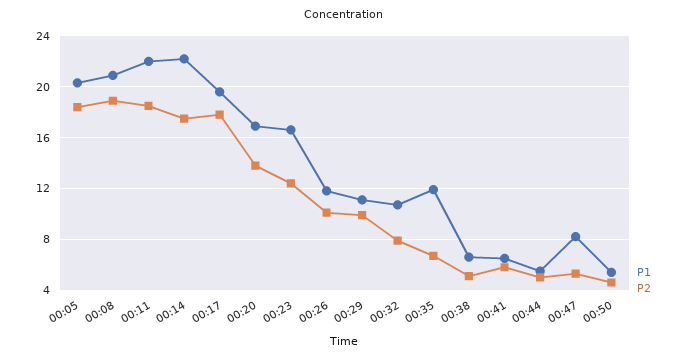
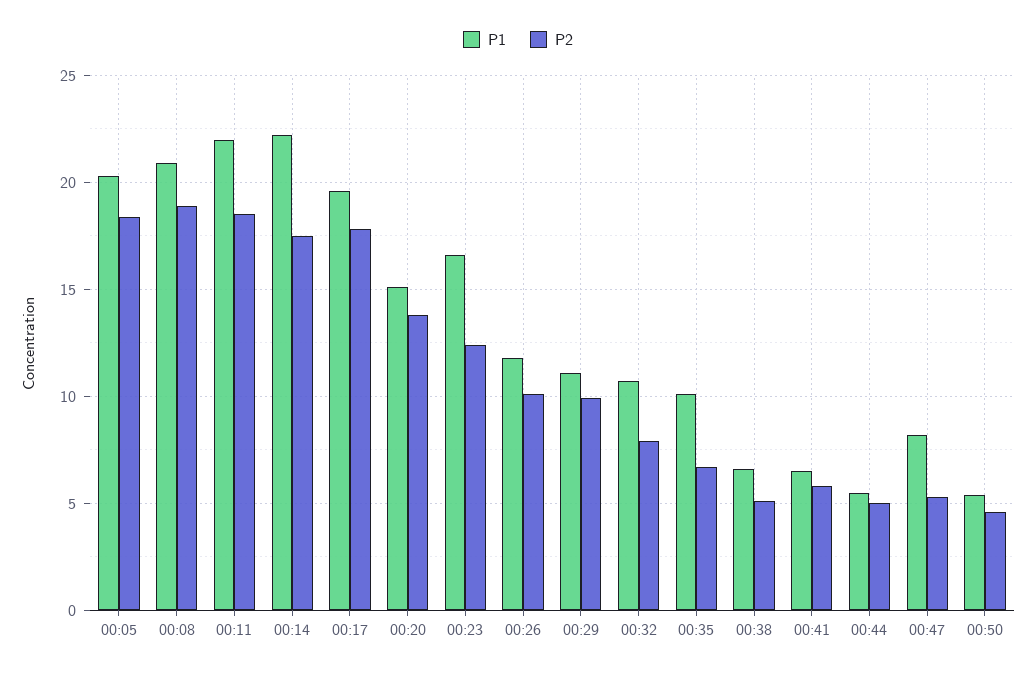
P1, 00:20: 17 -> 15
P1, 00:35: 12 -> 10

